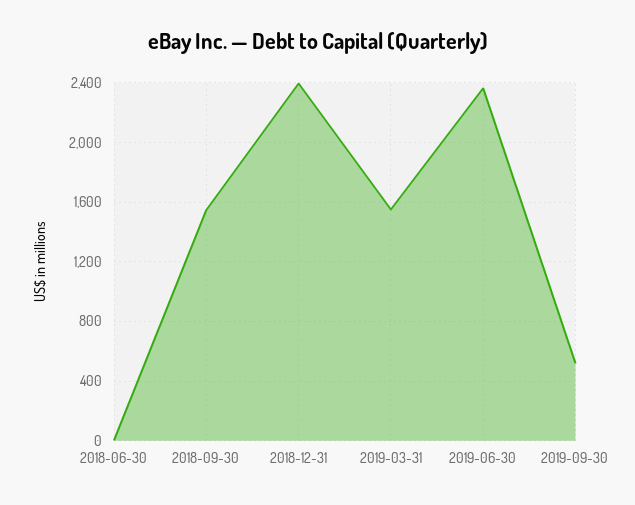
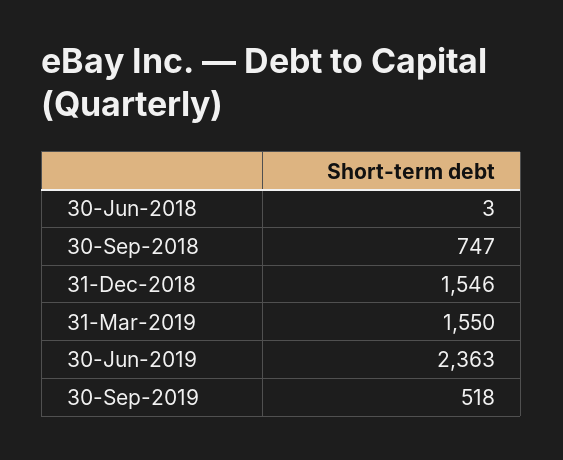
2018-09-30: 1550 -> 747
2018-12-31: 2400 -> 1546

